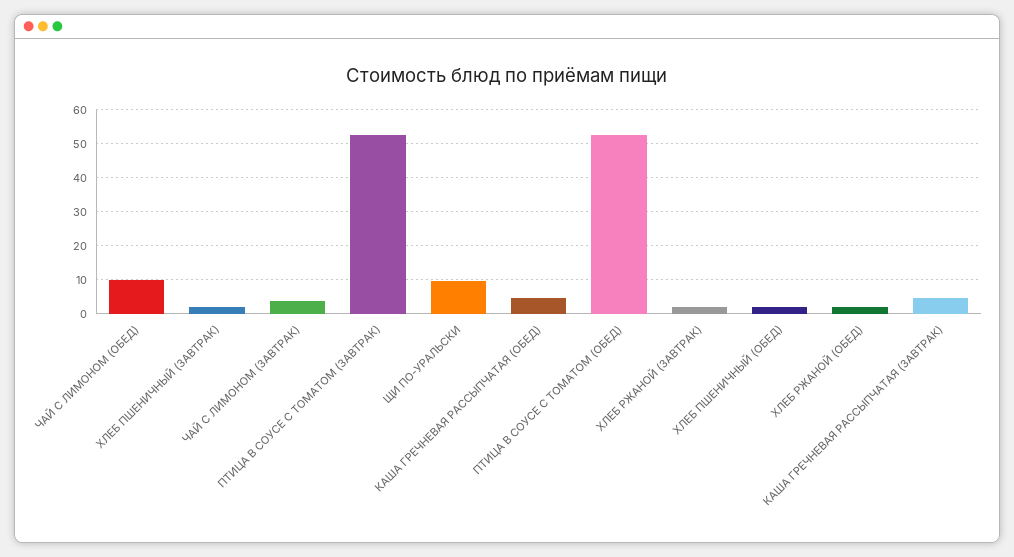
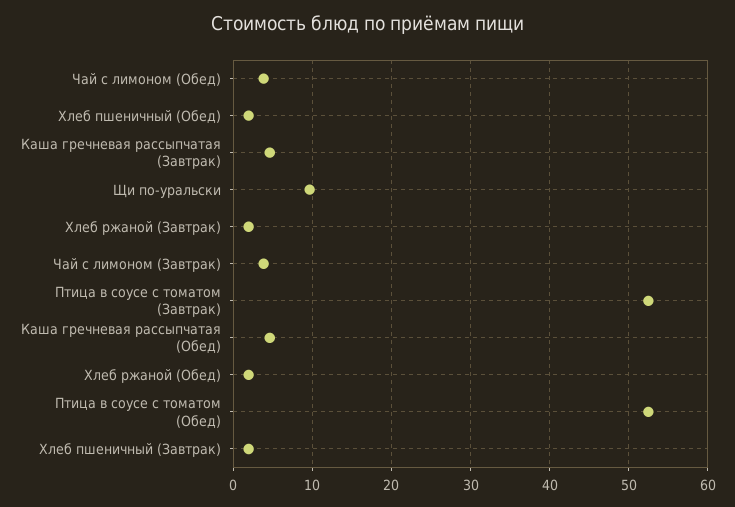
ЧАЙ С ЛИМОНОМ (ОБЕД): 10 -> 4

